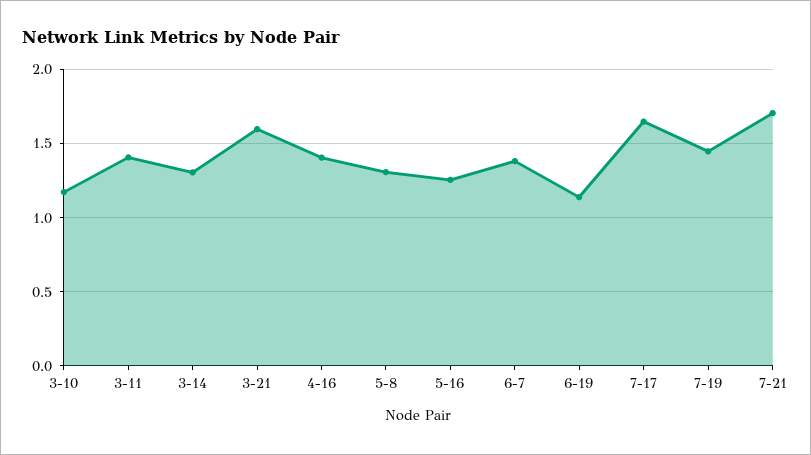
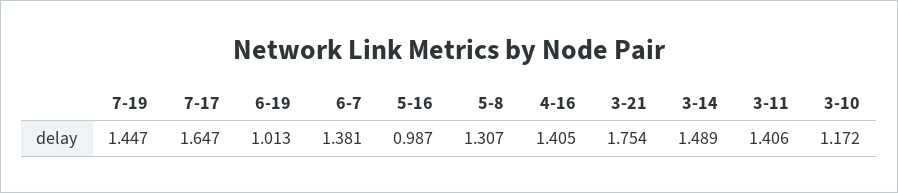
3-14: 1.3 -> 1.489
3-21: 1.6 -> 1.754
5-16: 1.25 -> 0.987
6-19: 1.15 -> 1.013
7-21: 1.7 -> none

